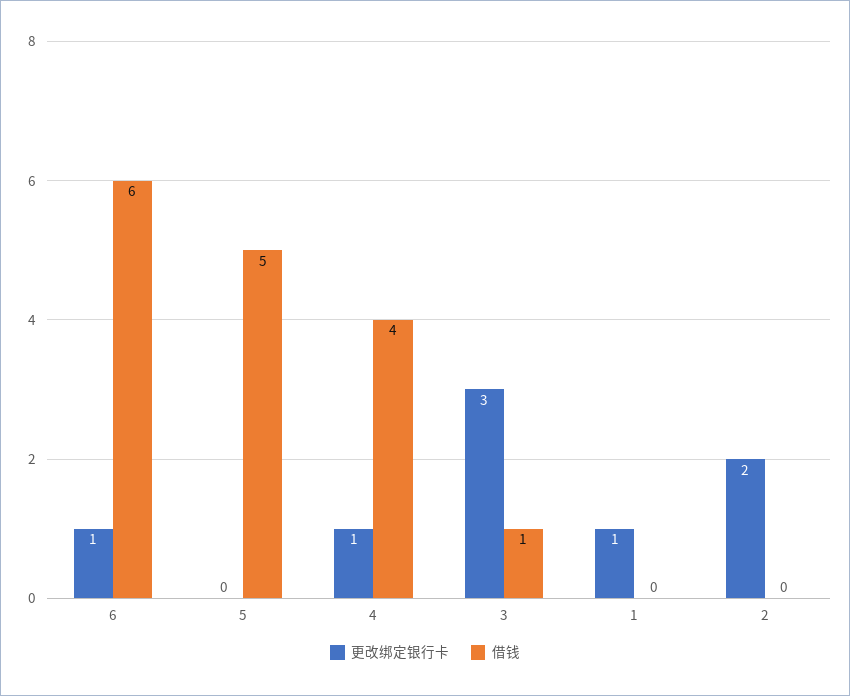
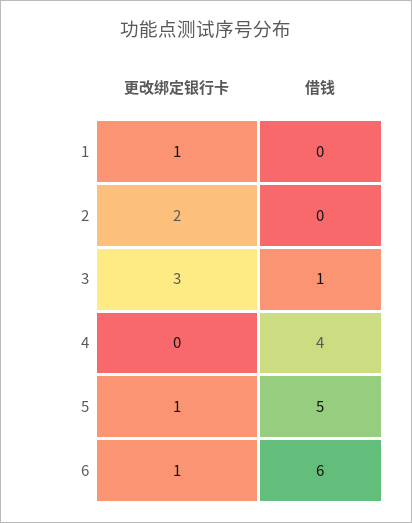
更改绑定银行卡, 5: 0 -> 1
更改绑定银行卡, 4: 1 -> 0

